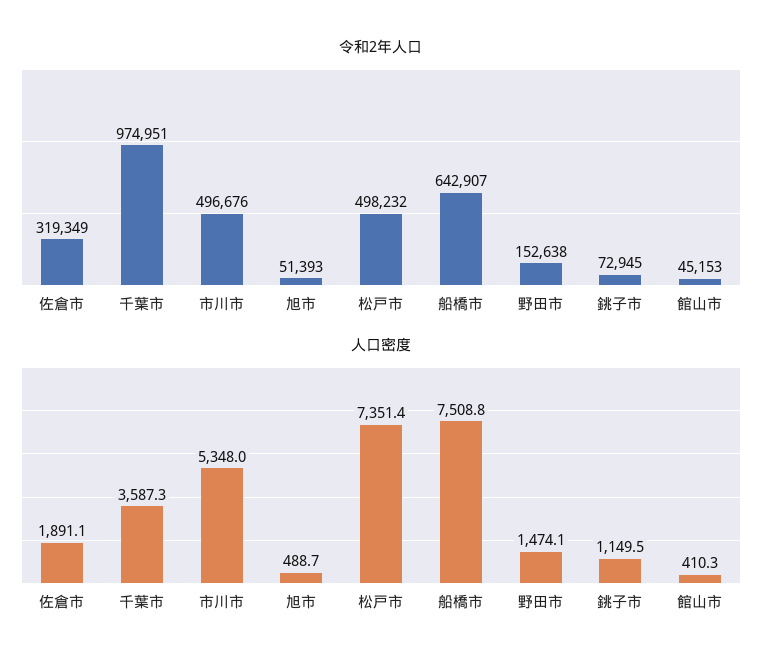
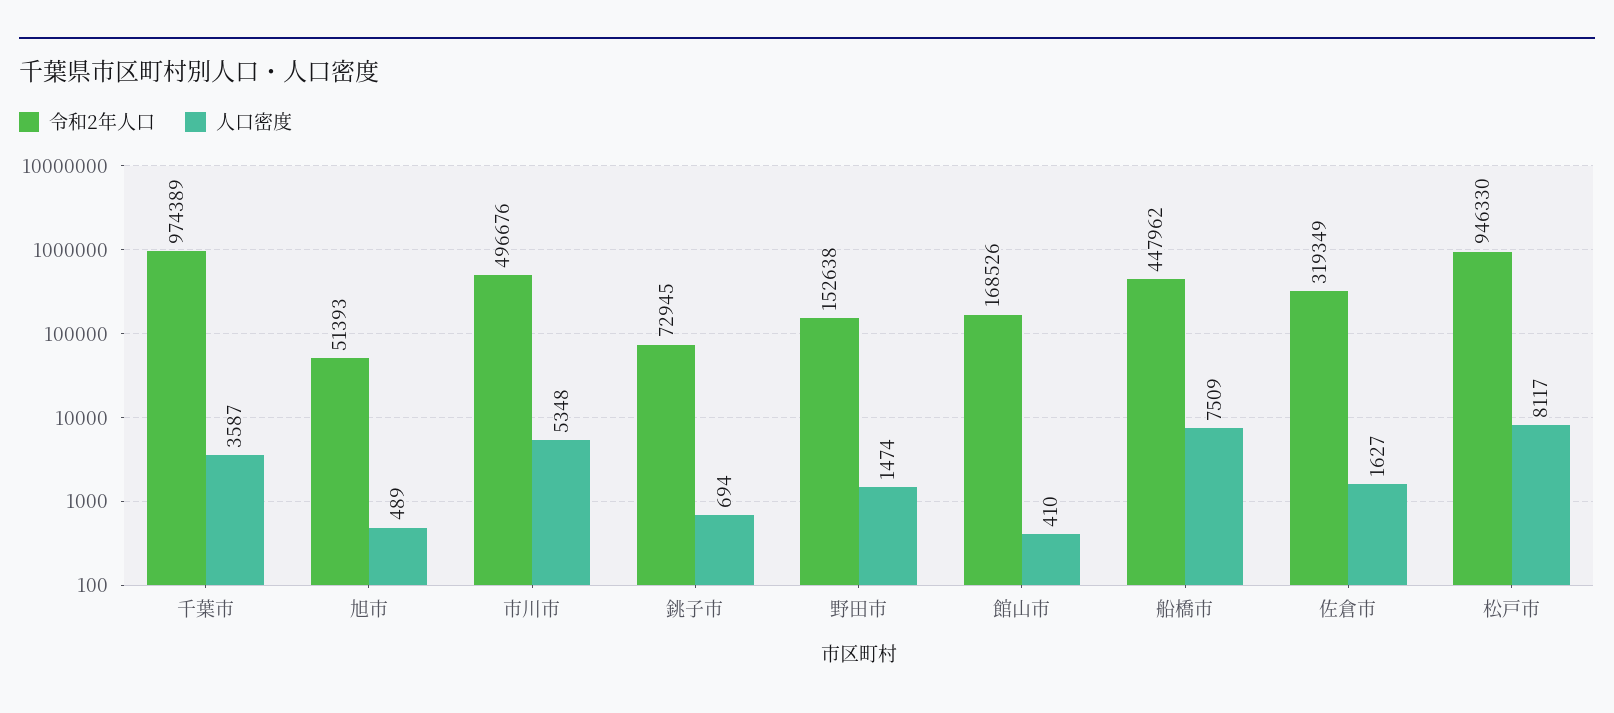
令和2年人口, 千葉市: 974951 -> 974389
令和2年人口, 松戸市: 498232 -> 946330
令和2年人口, 船橋市: 642907 -> 447962
令和2年人口, 館山市: 45153 -> 168526
人口密度, 佐倉市: 1891.1 -> 1627
人口密度, 松戸市: 7351.4 -> 8117
人口密度, 銚子市: 1149.5 -> 694

